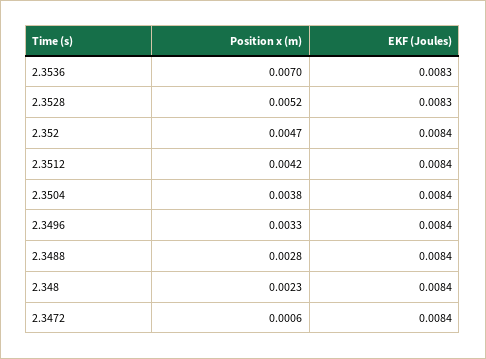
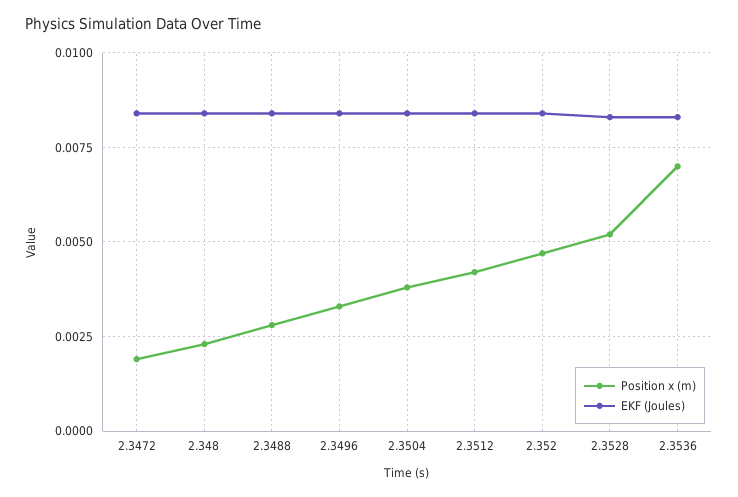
Position x (m), 2.3472: 0.0006 -> 0.002

